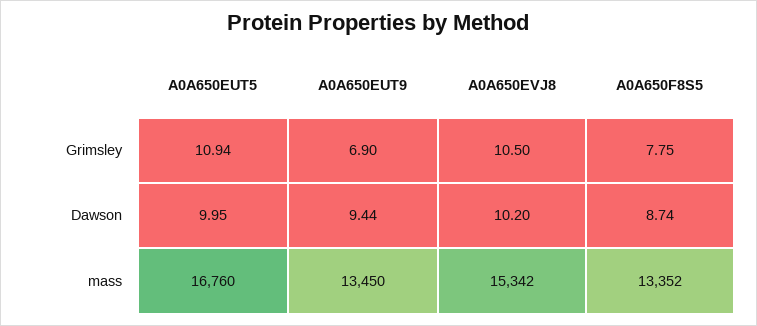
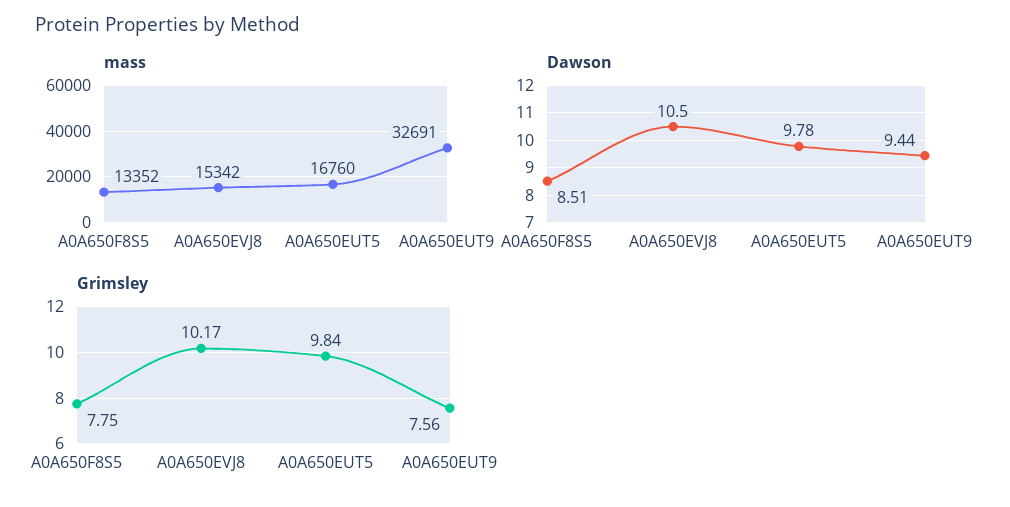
Grimsley, A0A650EUT5: 10.94 -> 9.84
Grimsley, A0A650EUT9: 6.9 -> 7.56
Grimsley, A0A650EVJ8: 10.5 -> 10.17
Dawson, A0A650EUT5: 9.95 -> 9.78
Dawson, A0A650EVJ8: 10.2 -> 10.5
Dawson, A0A650F8S5: 8.74 -> 8.51
mass, A0A650EUT9: 13450 -> 32691

